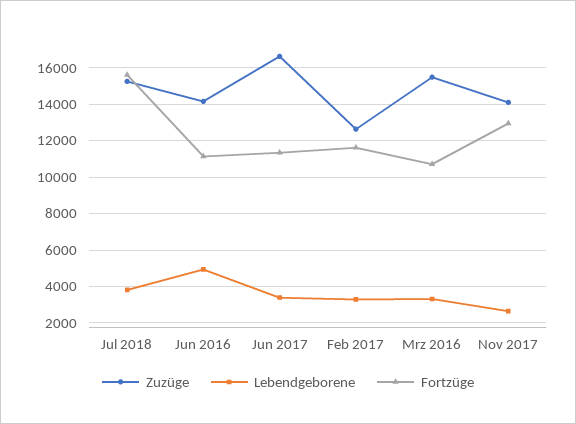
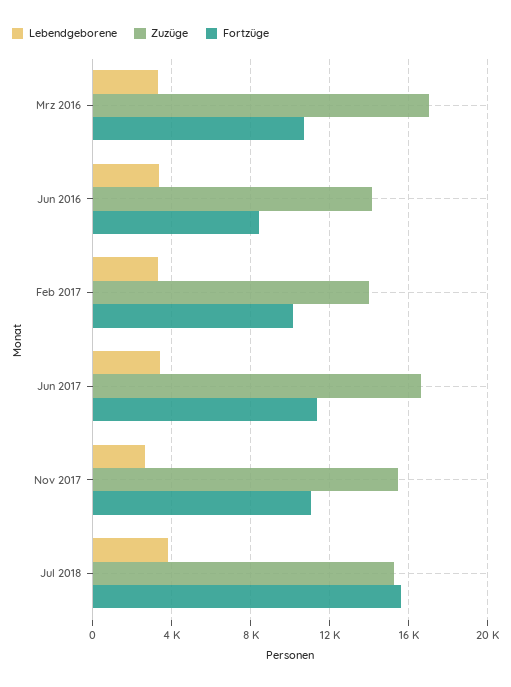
Lebendgeborene, Jun 2016: 5000 -> 3500
Fortzüge, Jun 2016: 11000 -> 8500
Zuzüge, Feb 2017: 12500 -> 14000
Fortzüge, Feb 2017: 11500 -> 10000
Zuzüge, Mrz 2016: 15500 -> 17000
Zuzüge, Nov 2017: 14000 -> 15500
Fortzüge, Nov 2017: 13000 -> 11000

